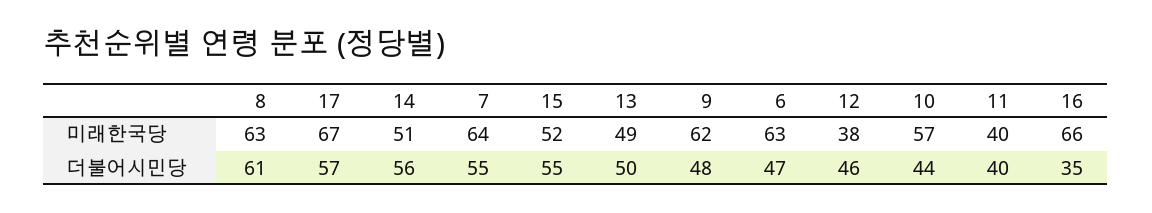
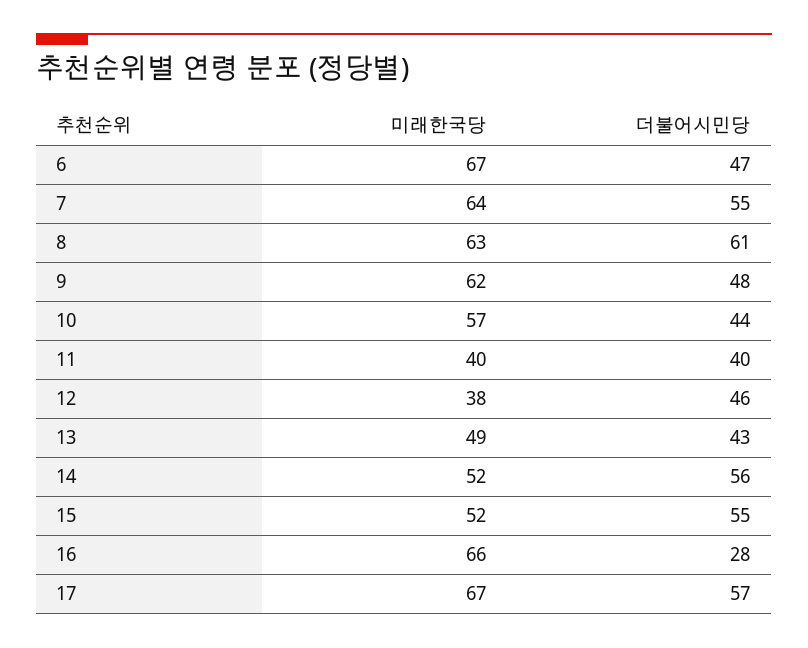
14, 미래한국당: 51 -> 52
6, 미래한국당: 63 -> 67
13, 더불어시민당: 50 -> 43
16, 더불어시민당: 35 -> 28

